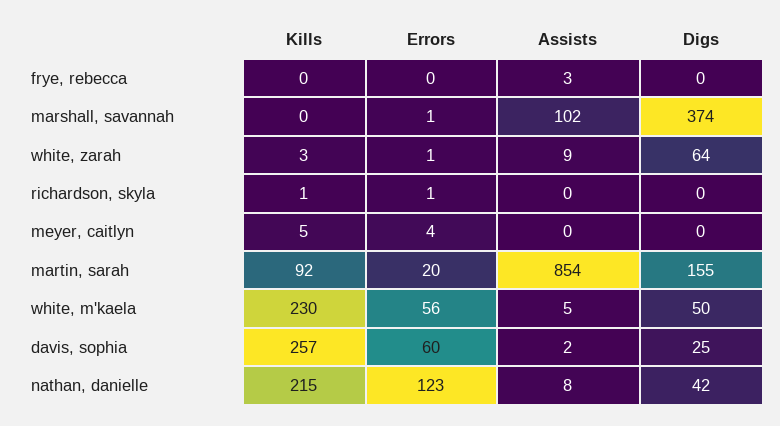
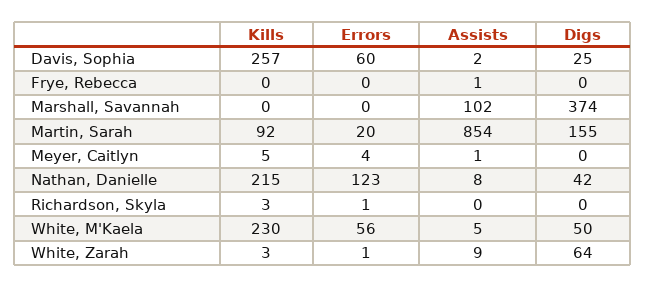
Assists, frye, rebecca: 3 -> 1
Errors, marshall, savannah: 1 -> 0
Kills, richardson, skyla: 1 -> 3
Assists, meyer, caitlyn: 0 -> 1

